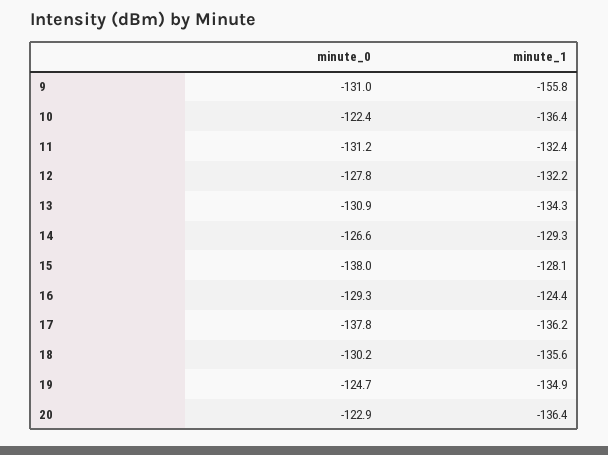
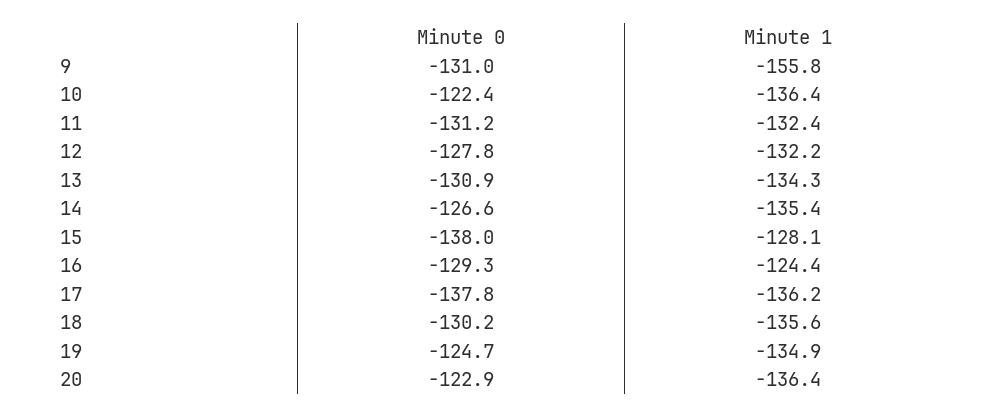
minute_1, 14: -129.3 -> -135.4

